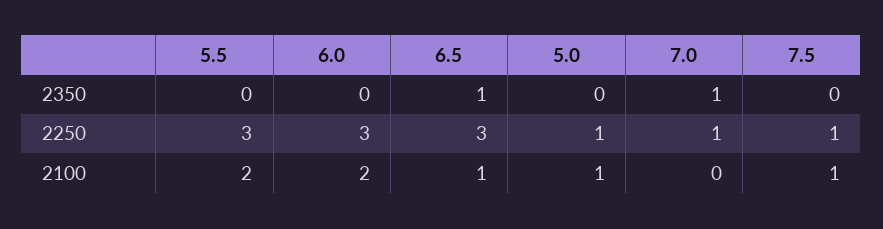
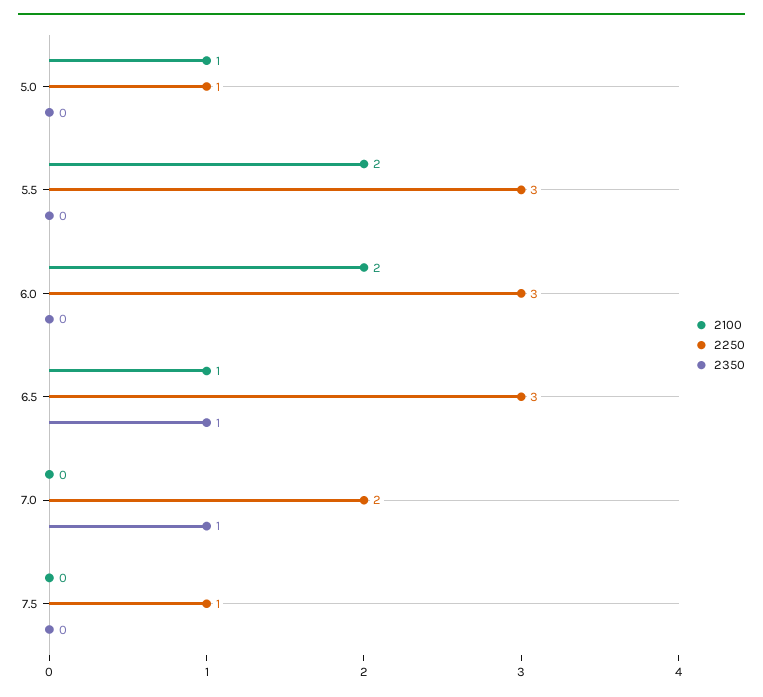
2250, 7.0: 1 -> 2
2100, 7.5: 1 -> 0

